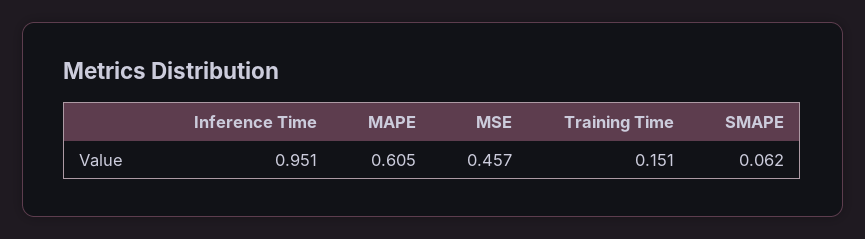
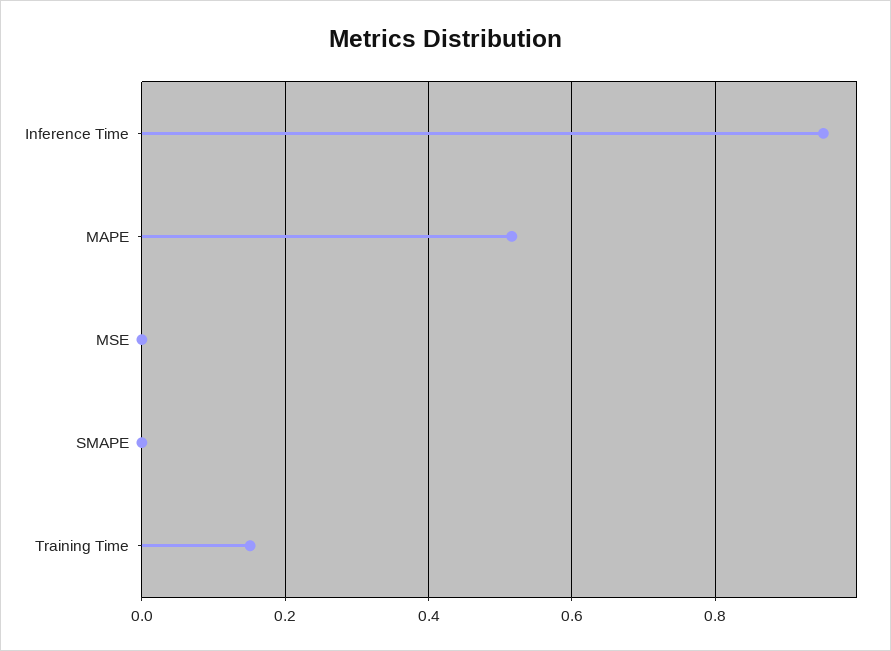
MAPE: 0.605 -> 0.52
MSE: 0.457 -> 0
SMAPE: 0.062 -> 0

